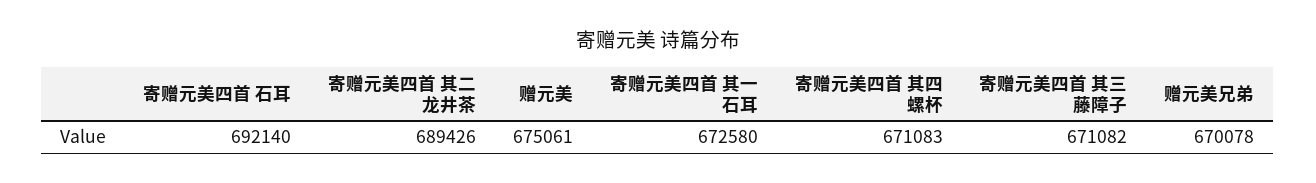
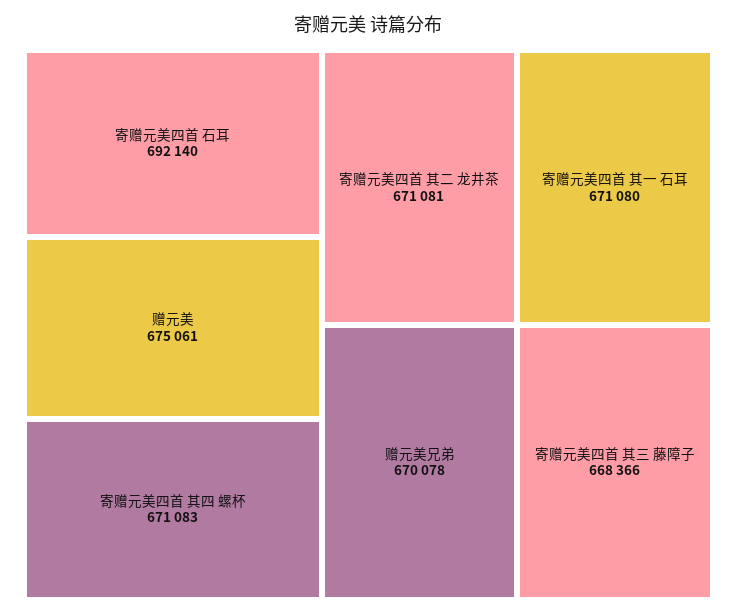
寄赠元美四首 其二 龙井茶: 689426 -> 671081
寄赠元美四首 其一 石耳: 672580 -> 671080
寄赠元美四首 其三 藤障子: 671082 -> 668366

